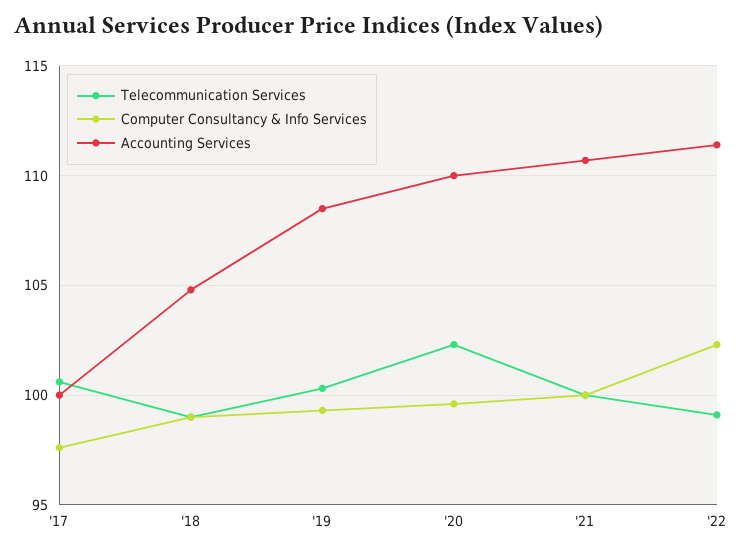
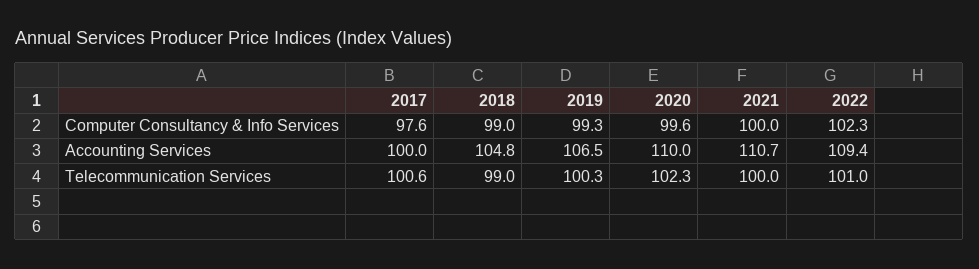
Accounting Services, '19: 108.5 -> 106.5
Telecommunication Services, '22: 99 -> 101
Accounting Services, '22: 111.5 -> 109.4

